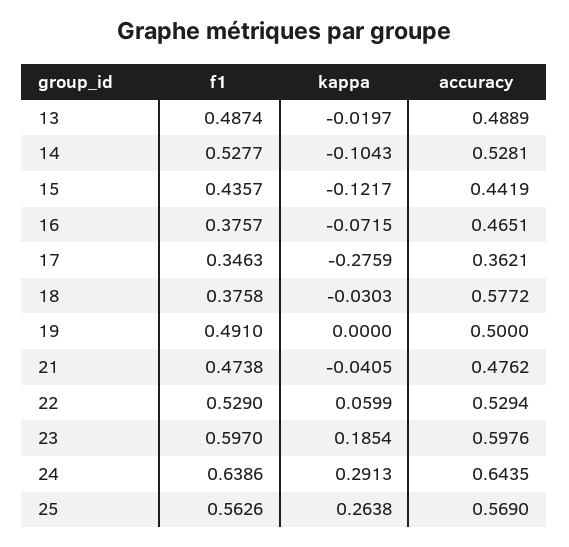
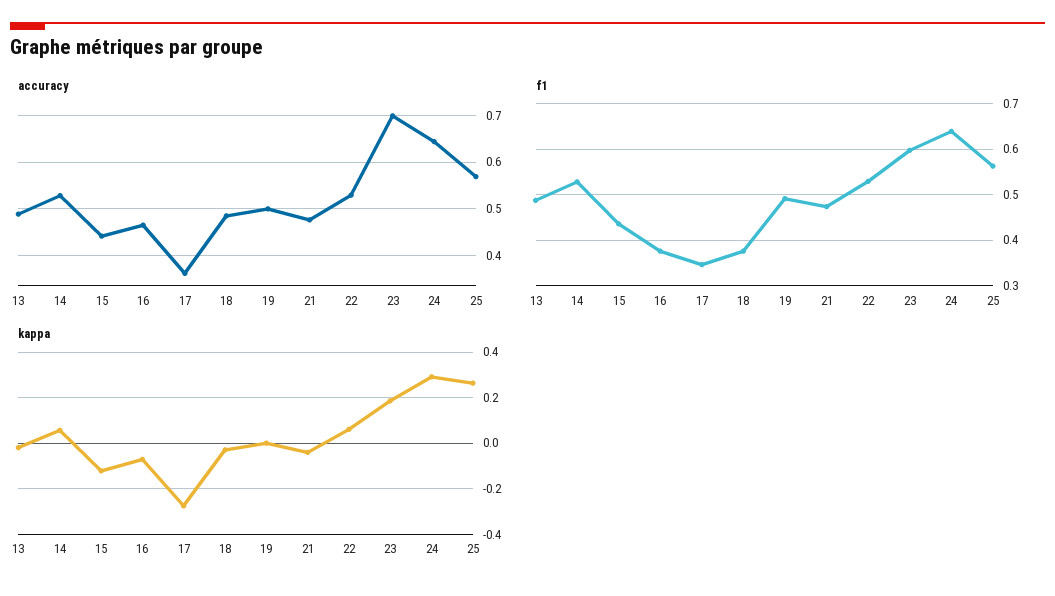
kappa, 14: -0.1043 -> 0.05
accuracy, 18: 0.5772 -> 0.48
accuracy, 23: 0.5976 -> 0.7

